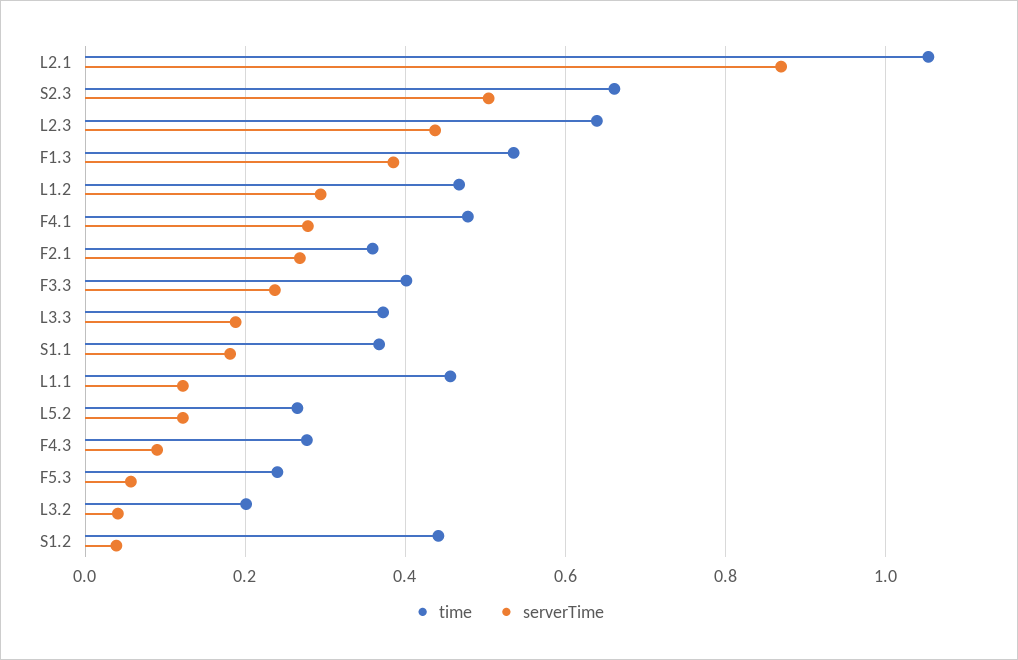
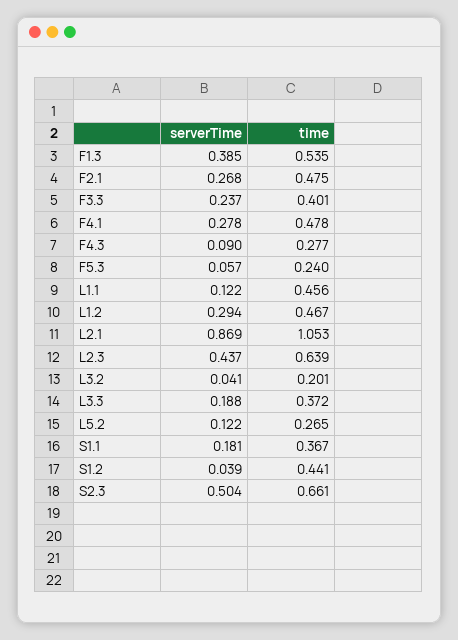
time, F2.1: 0.36 -> 0.475

